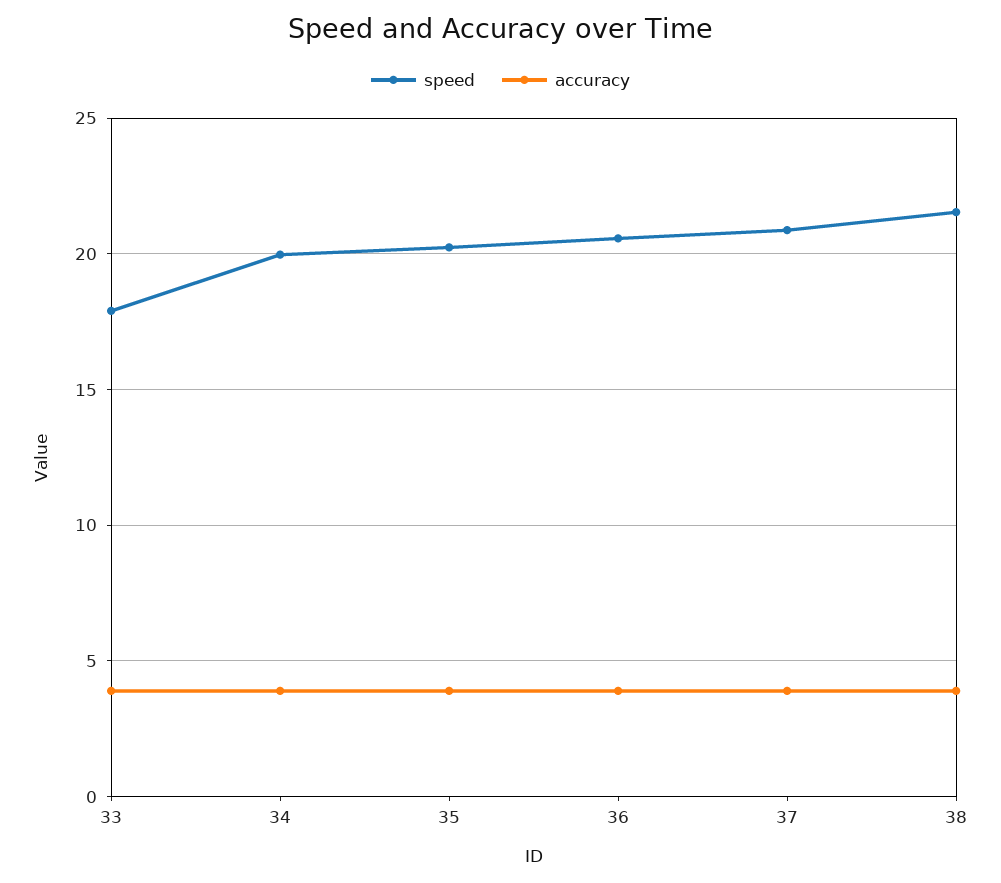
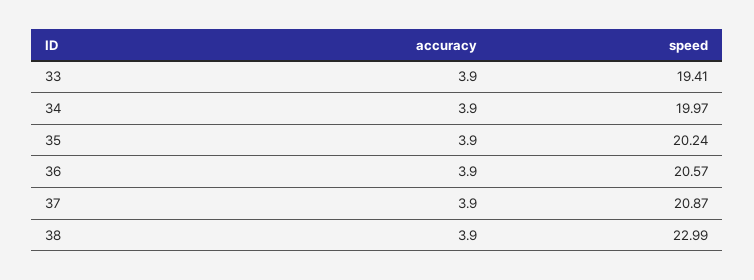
speed, 33: 18 -> 19.41
speed, 38: 21.5 -> 22.99

